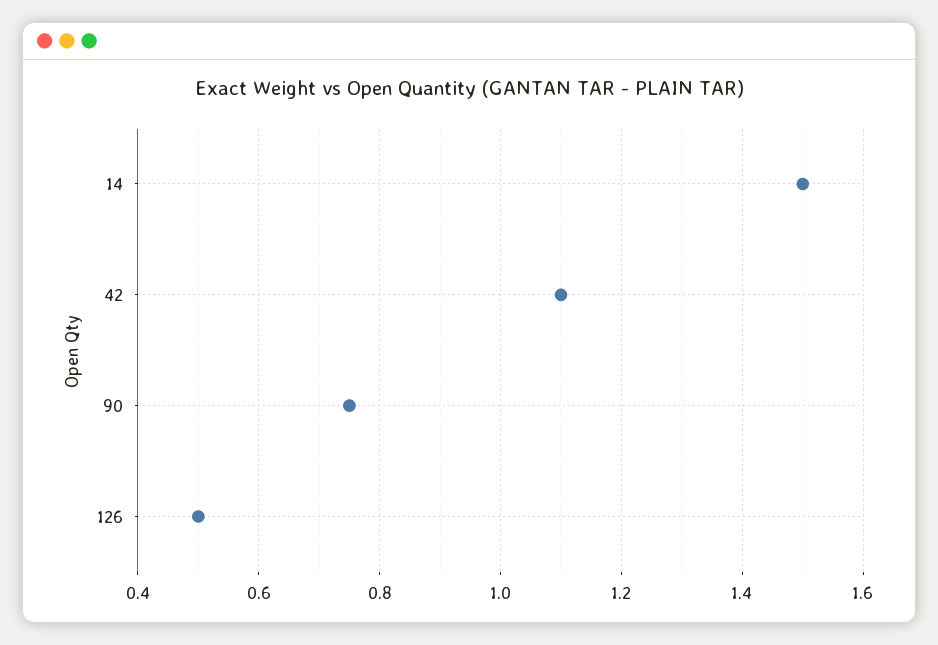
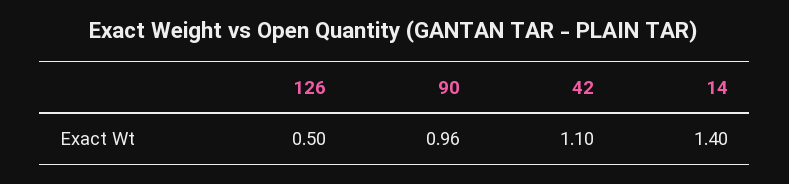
14: 1.5 -> 1.4
90: 0.75 -> 0.96

